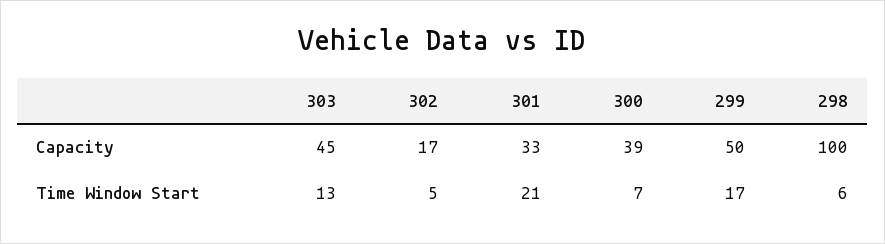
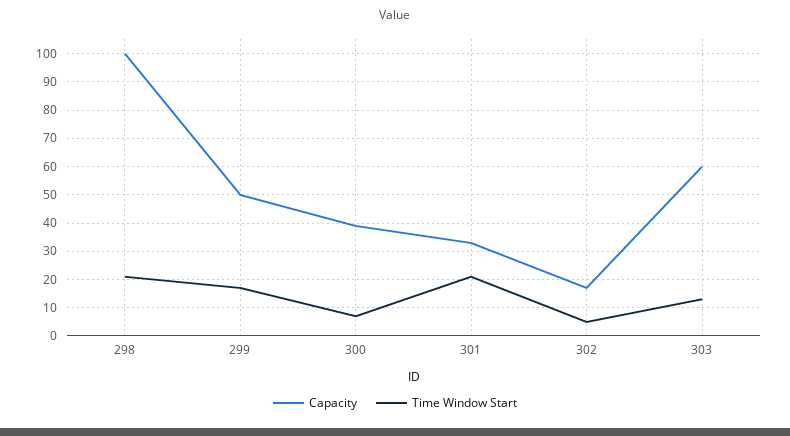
Capacity, 303: 45 -> 60
Time Window Start, 298: 6 -> 20

